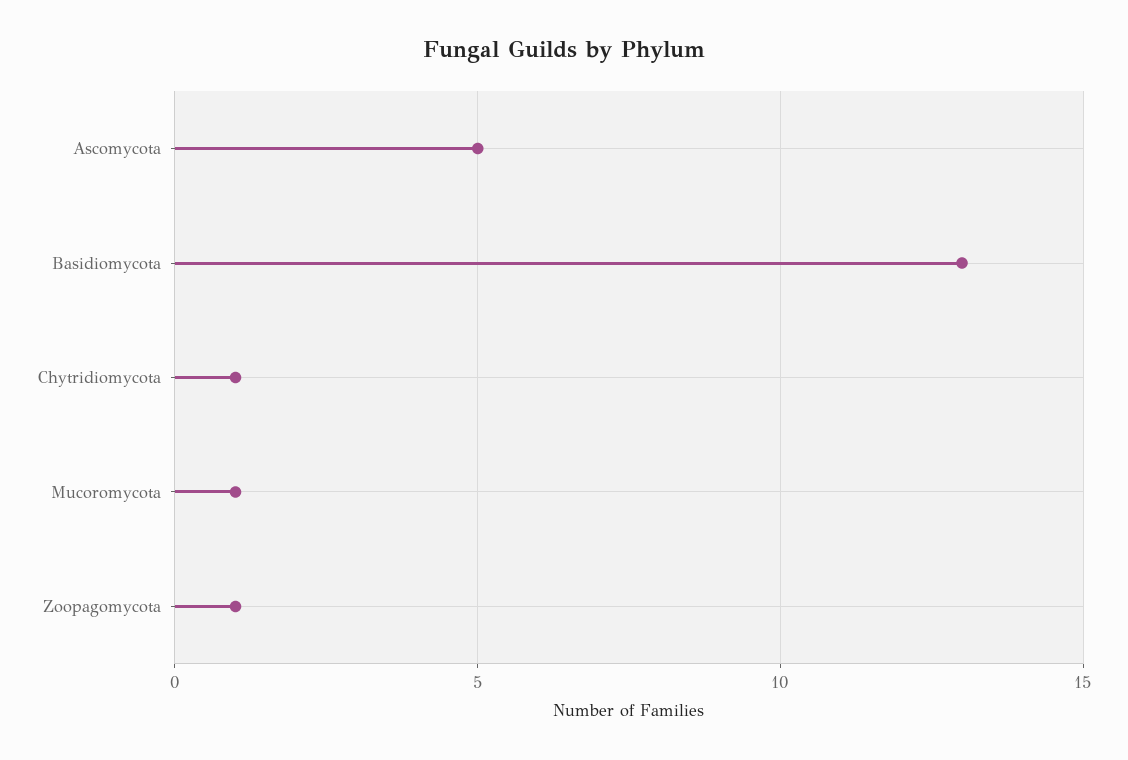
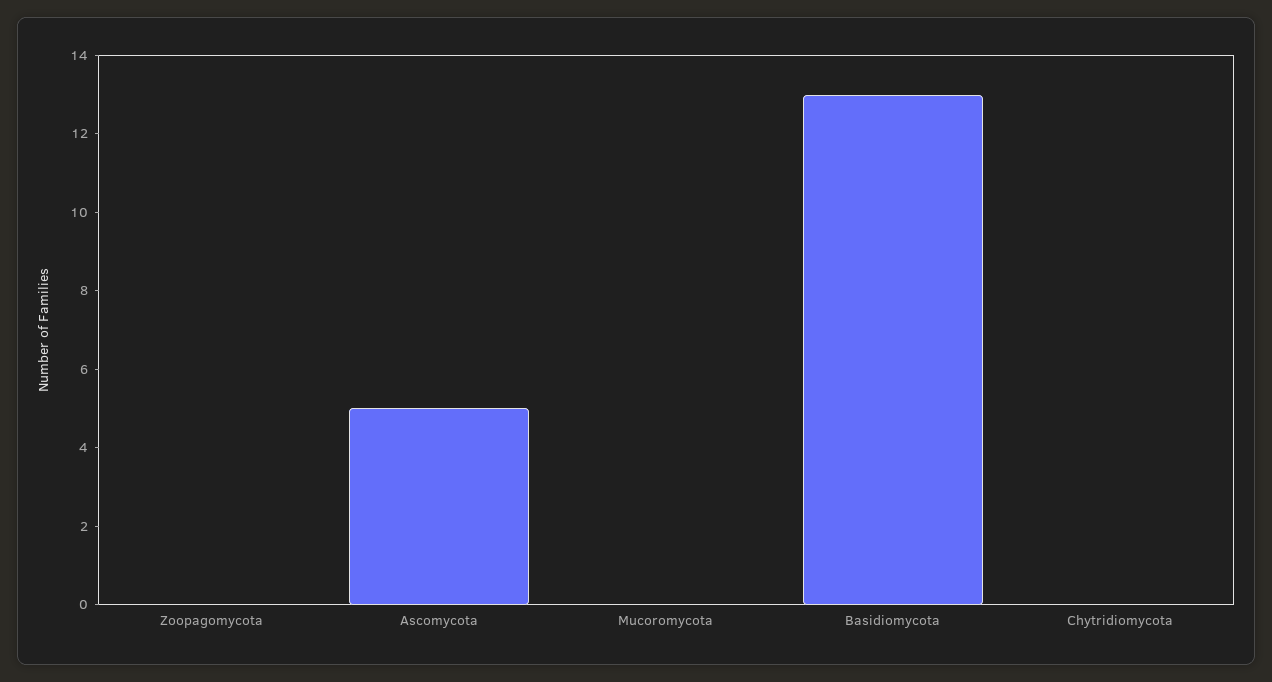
Chytridiomycota: 1 -> 0
Mucoromycota: 1 -> 0
Zoopagomycota: 1 -> 0

